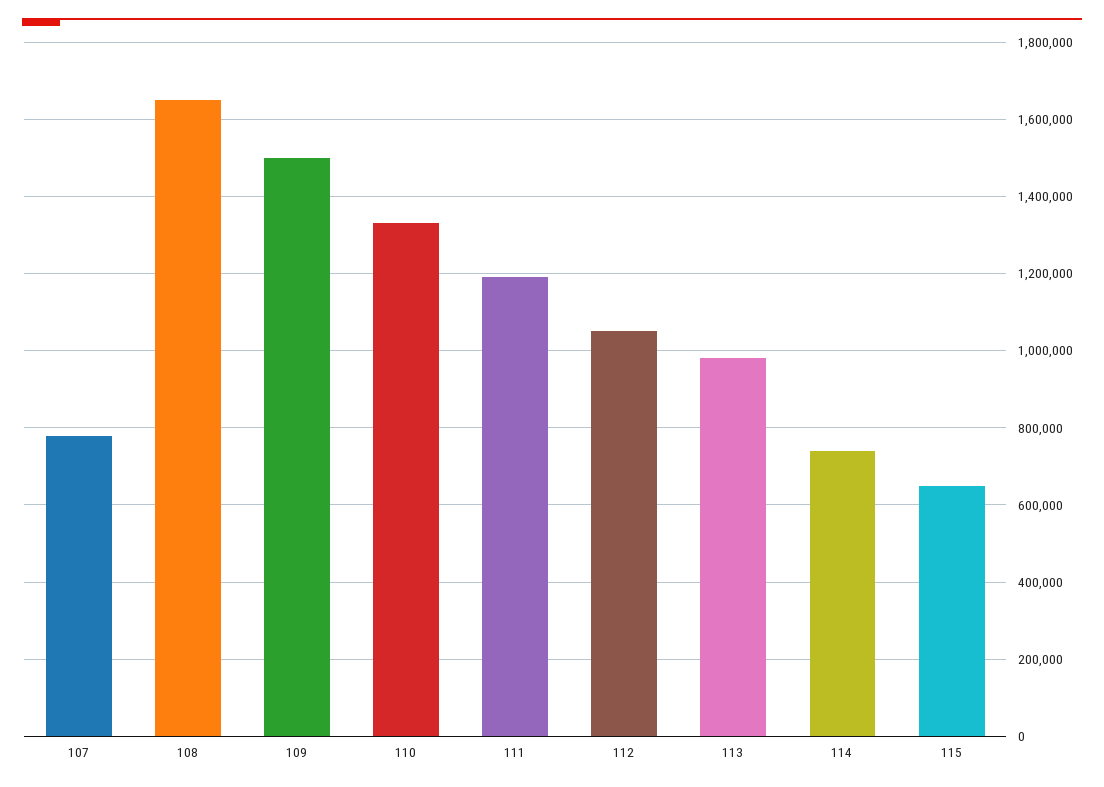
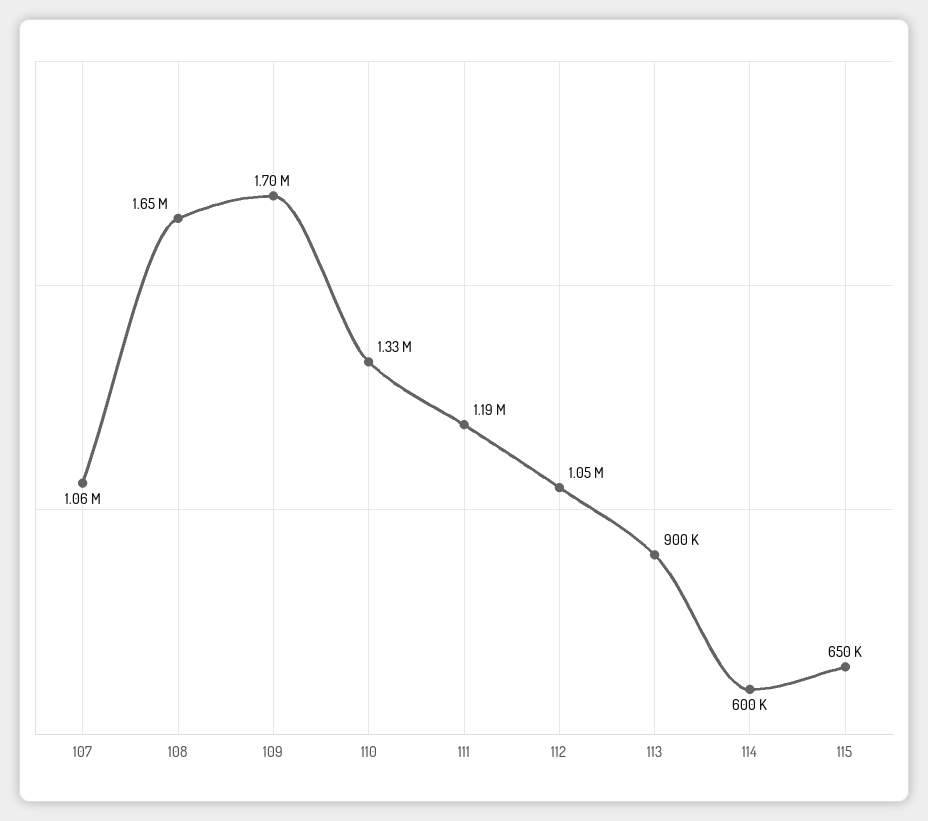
107: 780000 -> 1060000
109: 1500000 -> 1700000
113: 980000 -> 900000
114: 740000 -> 600000

